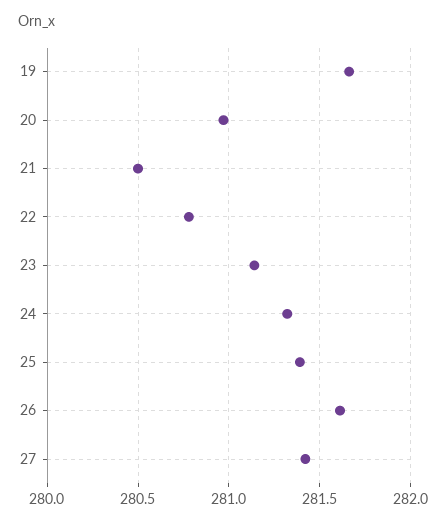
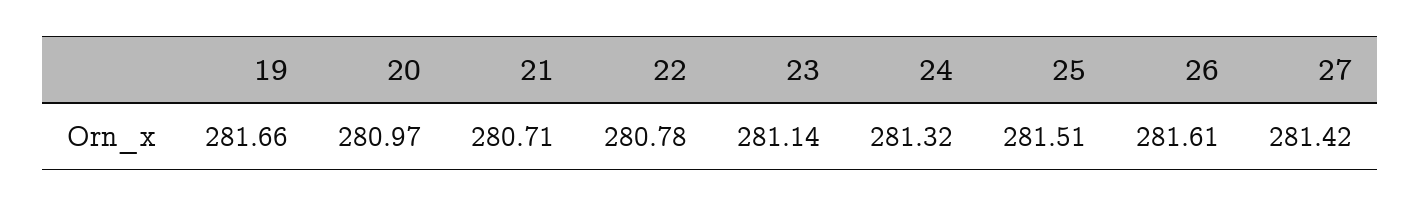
21: 280.5 -> 280.71
25: 281.4 -> 281.51

